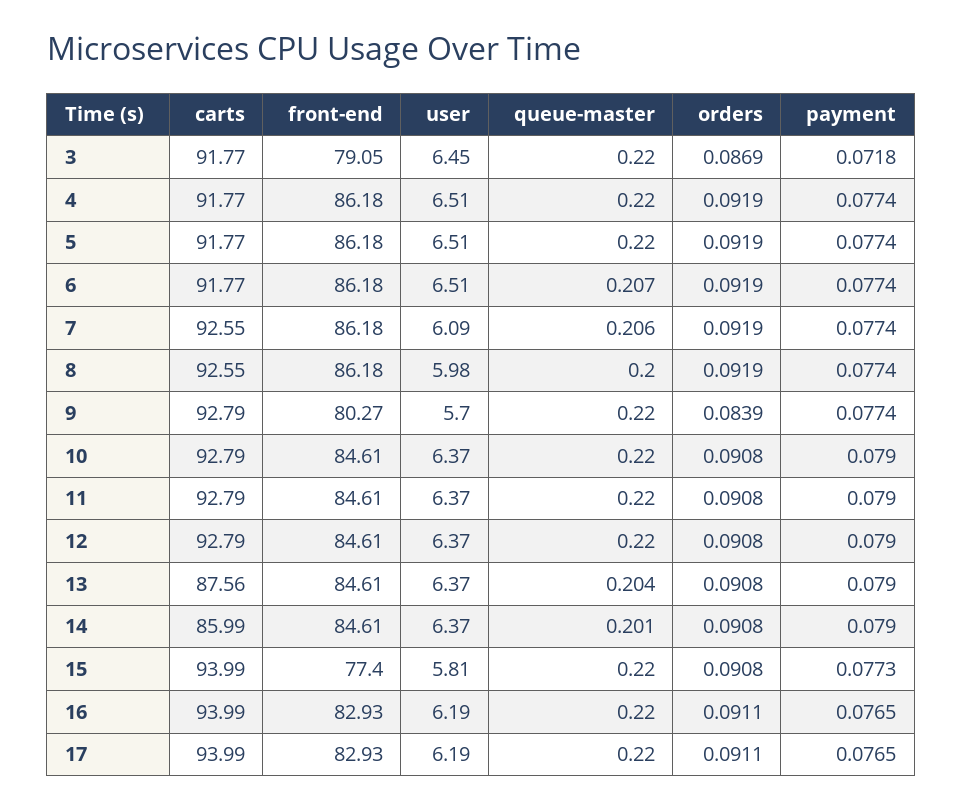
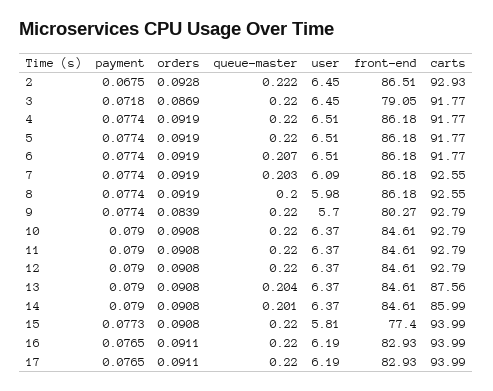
queue-master, 7: 0.206 -> 0.203
payment, 2: none -> 0.0675
orders, 2: none -> 0.0928
queue-master, 2: none -> 0.222
user, 2: none -> 6.45
front-end, 2: none -> 86.51
carts, 2: none -> 92.93

